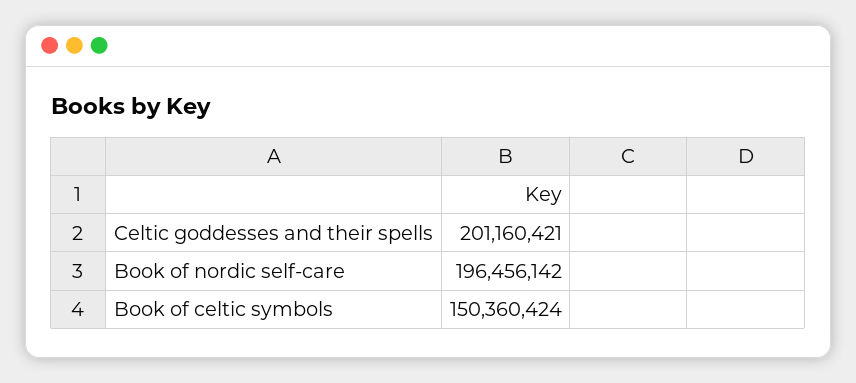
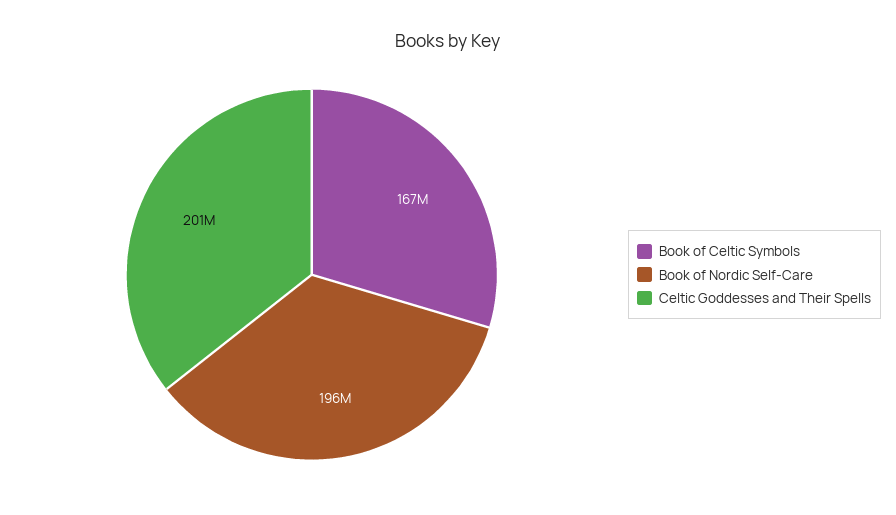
Book of celtic symbols: 150360424 -> 167000000

